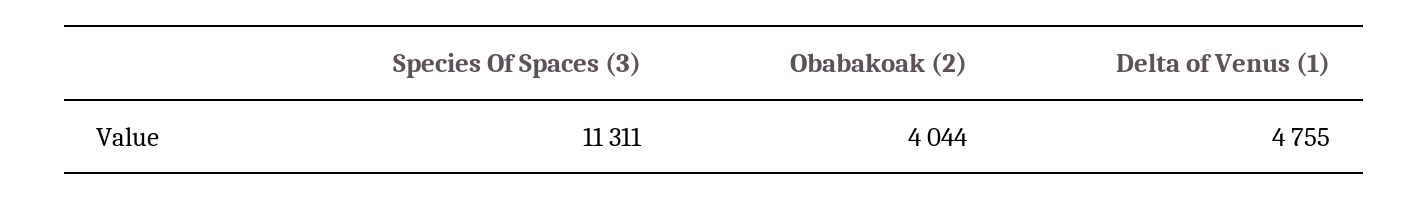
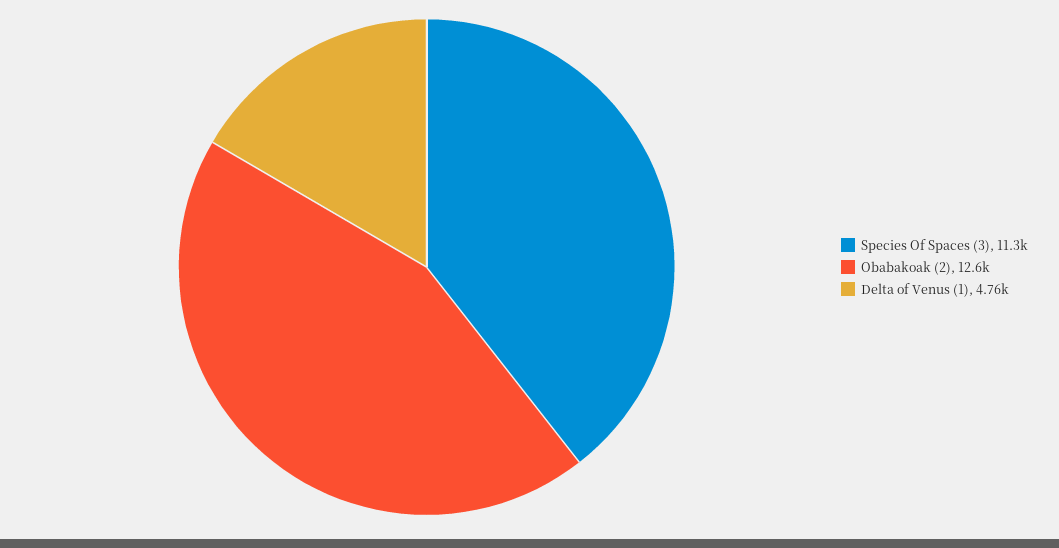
Obabakoak (2): 4044 -> 12600

